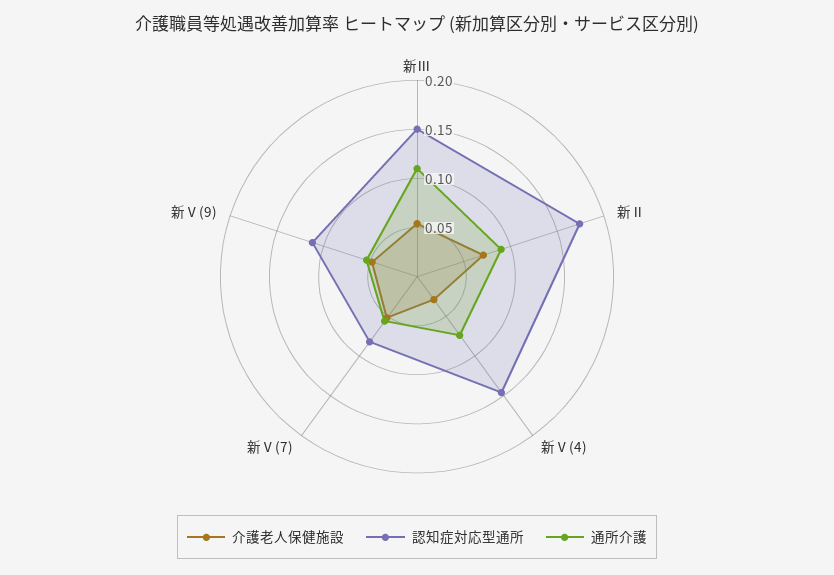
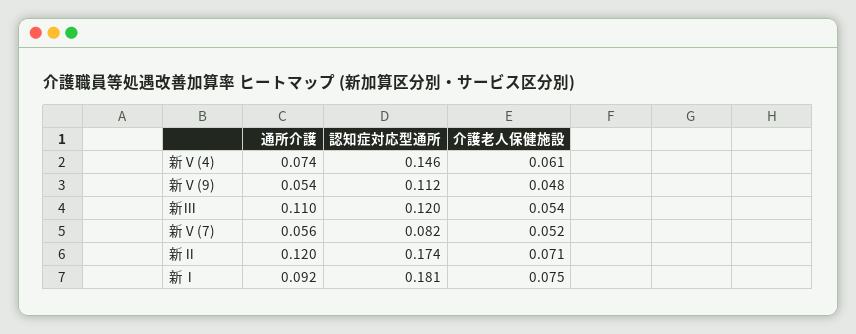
認知症対応型通所, 新Ⅲ: 0.15 -> 0.12
通所介護, 新Ⅱ: 0.09 -> 0.12
介護老人保健施設, 新Ⅴ(4): 0.03 -> 0.061
通所介護, 新Ⅰ: none -> 0.092
認知症対応型通所, 新Ⅰ: none -> 0.181
介護老人保健施設, 新Ⅰ: none -> 0.075

